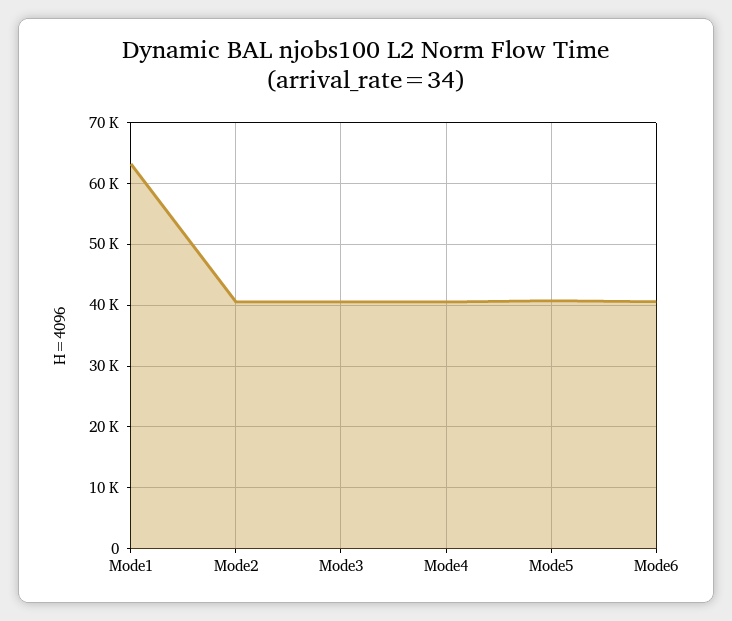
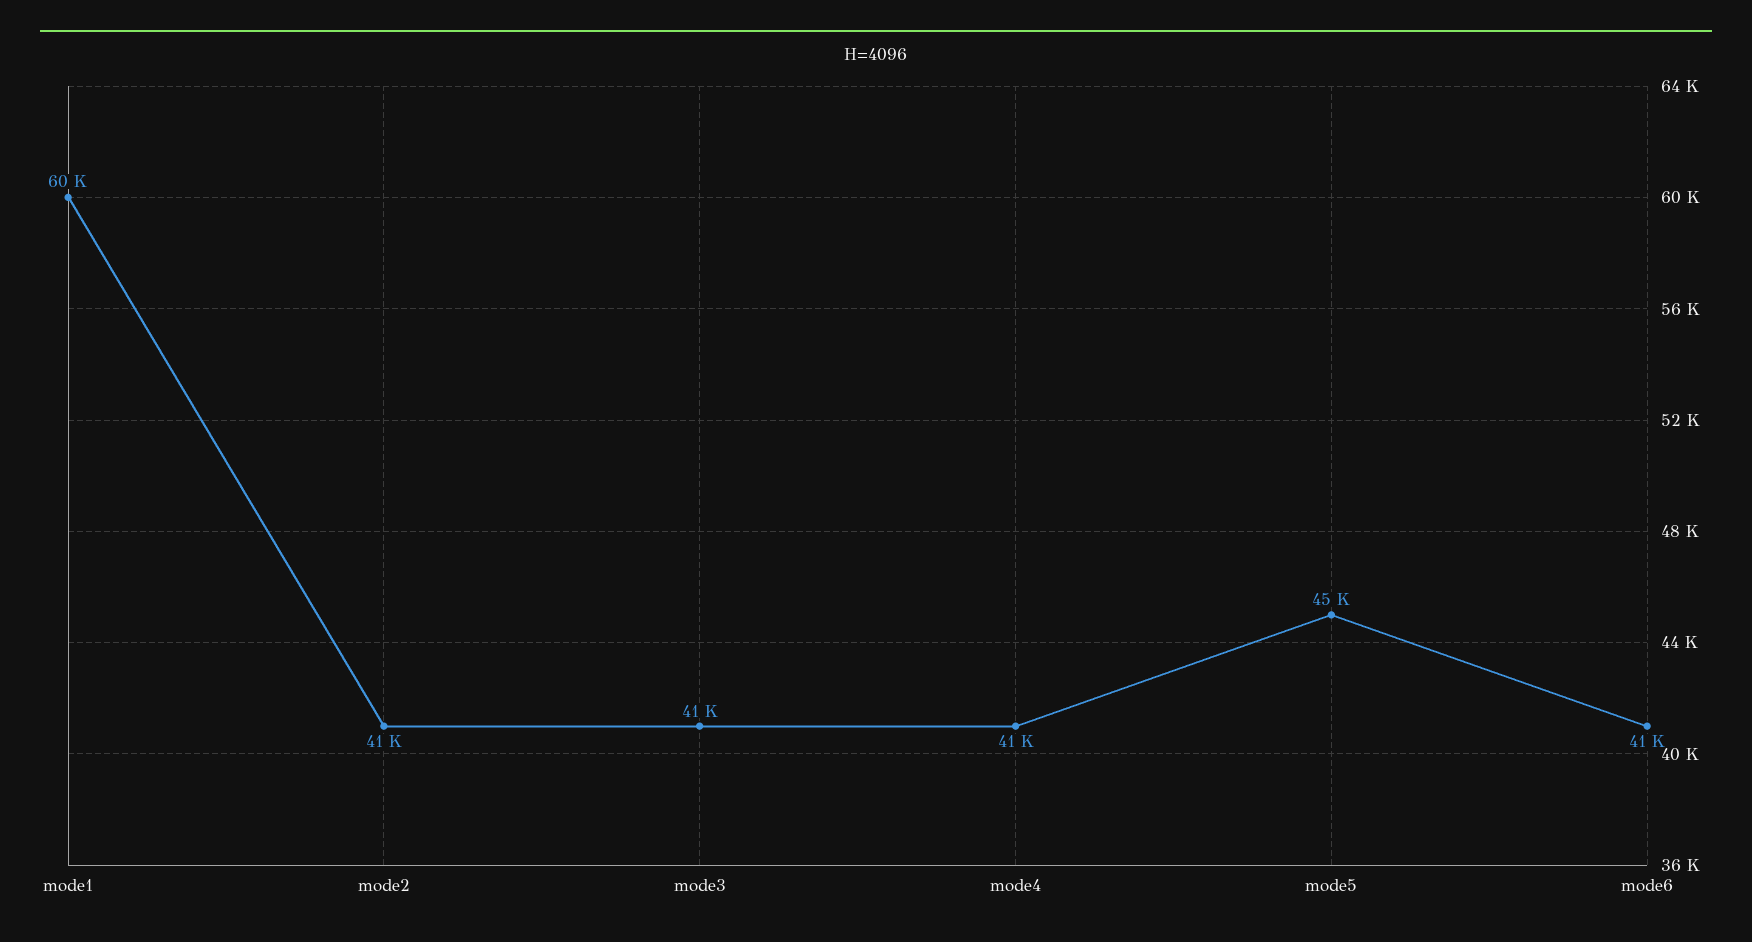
Mode1: 63000 -> 60000
Mode5: 41000 -> 45000

